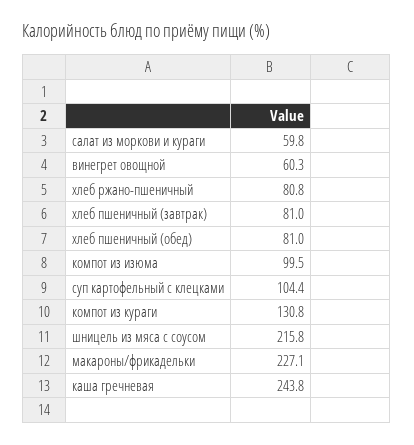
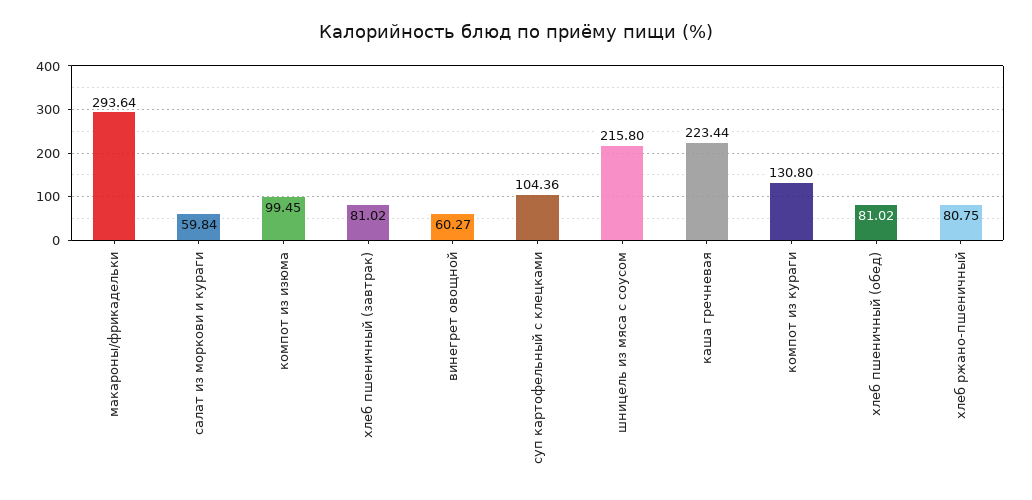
макароны/фрикадельки: 227.1 -> 293.64
каша гречневая: 243.8 -> 223.44

